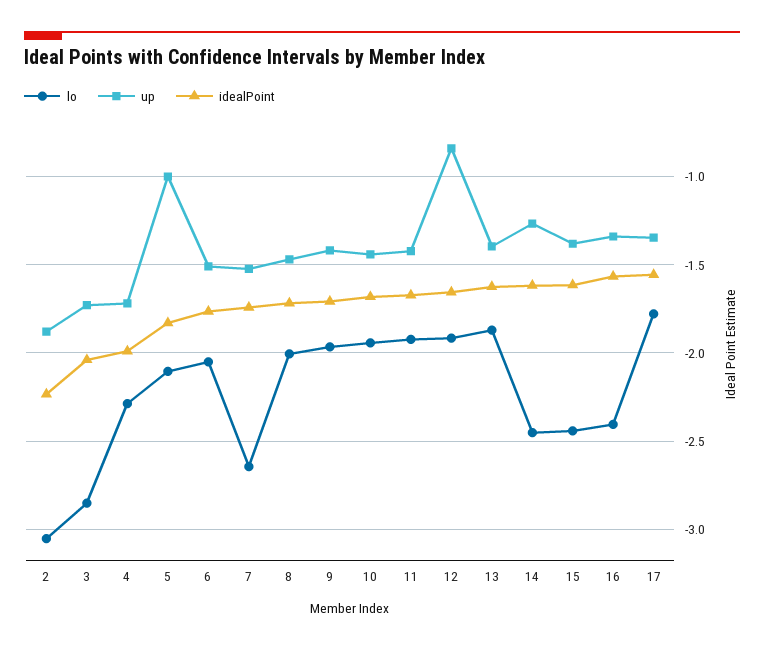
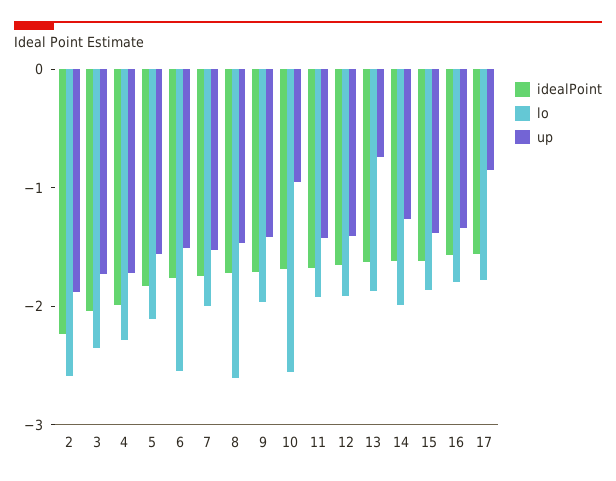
lo, 2: -3.05 -> -2.6
lo, 3: -2.85 -> -2.4
up, 5: -1 -> -1.6
lo, 6: -2.05 -> -2.6
lo, 7: -2.65 -> -2
lo, 8: -2 -> -2.6
lo, 10: -1.95 -> -2.6
up, 10: -1.45 -> -1
up, 12: -0.85 -> -1.4
up, 13: -1.4 -> -0.8
lo, 14: -2.45 -> -2
lo, 15: -2.45 -> -1.8
lo, 16: -2.4 -> -1.8
up, 17: -1.35 -> -0.8

